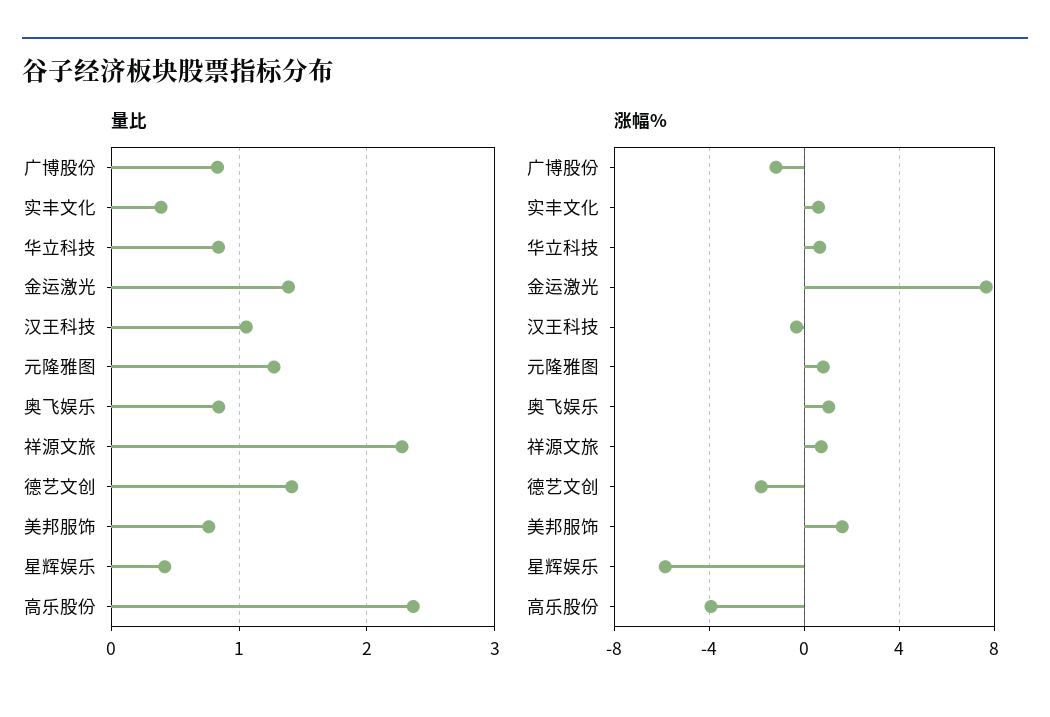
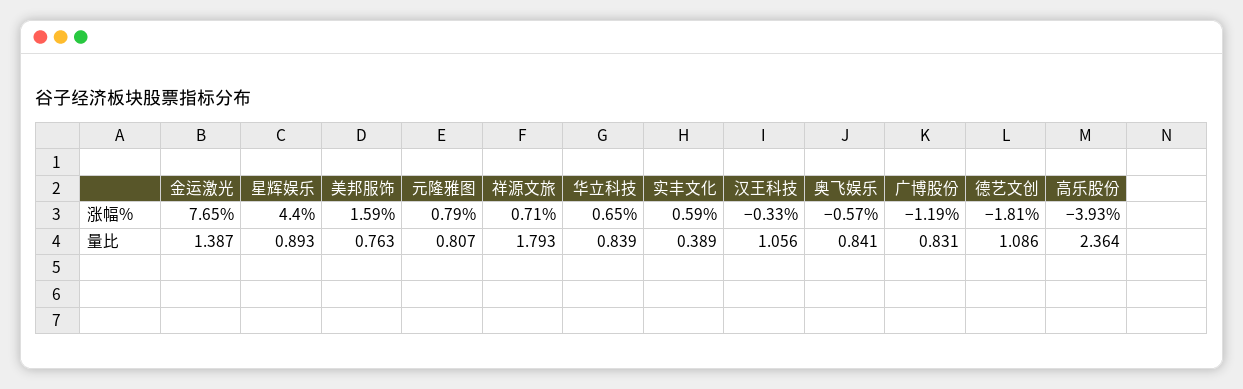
量比, 元隆雅图: 1.3 -> 0.807
量比, 祥源文旅: 2.3 -> 1.793
量比, 德艺文创: 1.4 -> 1.086
量比, 星辉娱乐: 0.4 -> 0.893
涨幅%, 奥飞娱乐: 1 -> -0.57
涨幅%, 星辉娱乐: -6 -> 4.4

